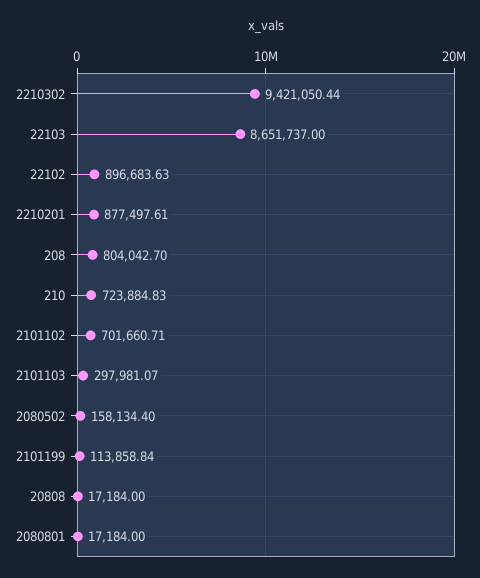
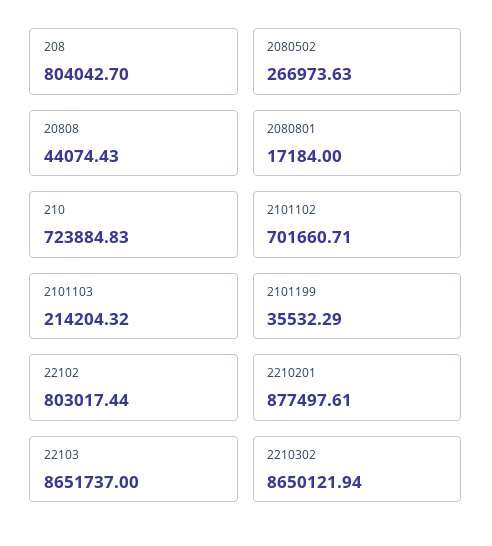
2210302: 9421050.44 -> 8650121.94
22102: 896683.63 -> 803017.44
2101103: 297981.07 -> 214204.32
2080502: 158134.4 -> 266973.63
2101199: 113858.84 -> 35532.29
20808: 17184 -> 44074.43

